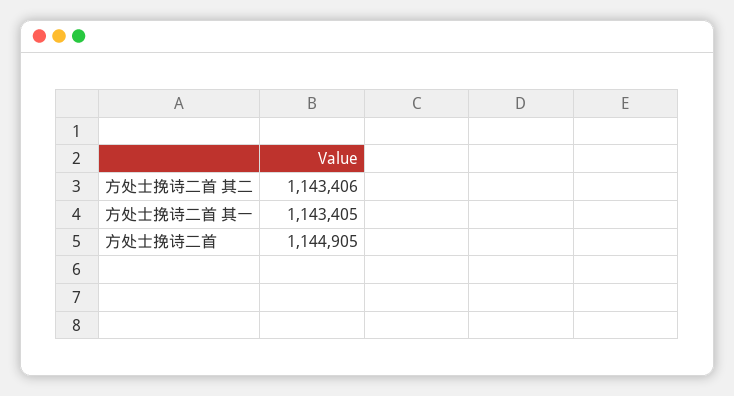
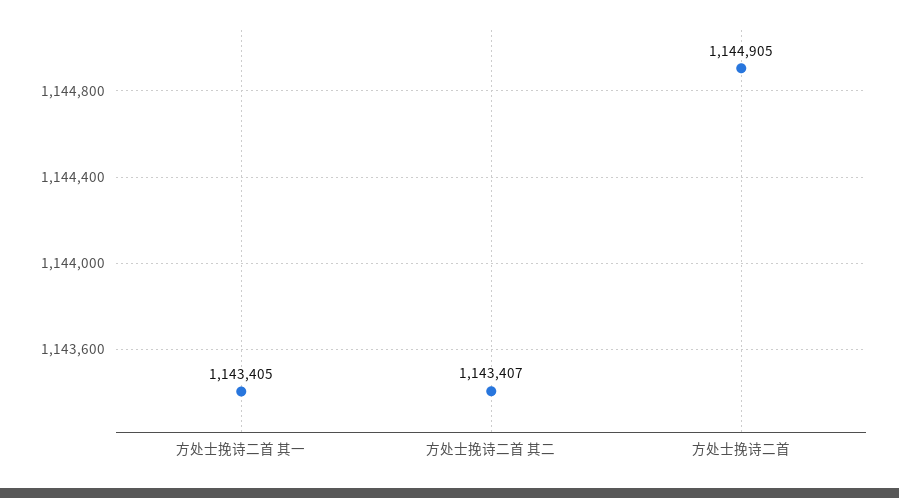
方处士挽诗二首 其二: 1143406 -> 1143407

